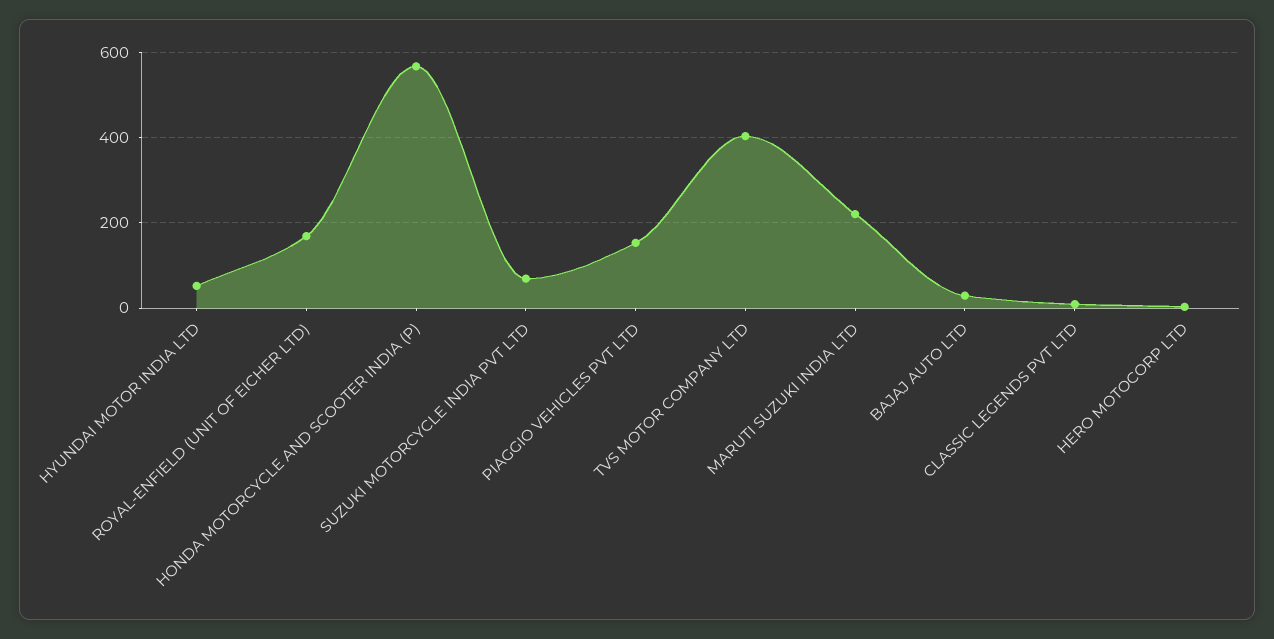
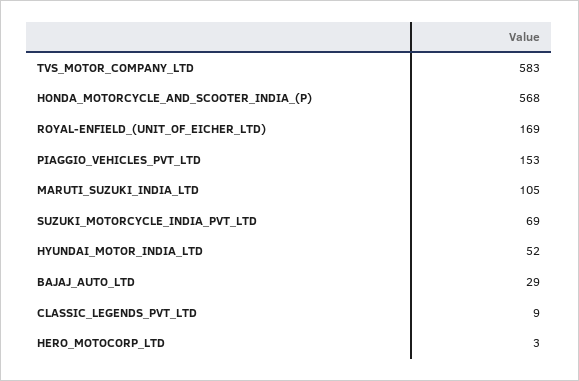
TVS MOTOR COMPANY LTD: 400 -> 583
MARUTI SUZUKI INDIA LTD: 220 -> 105

